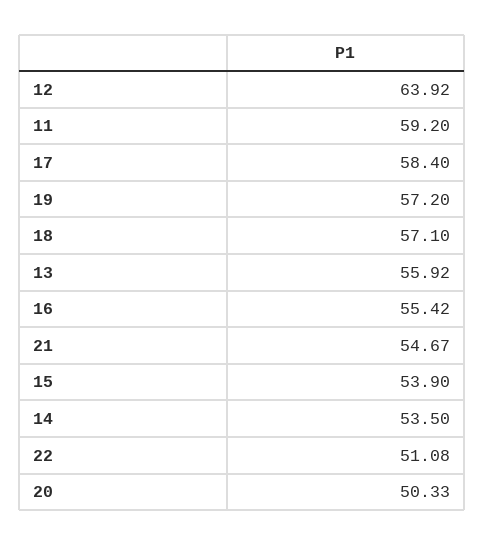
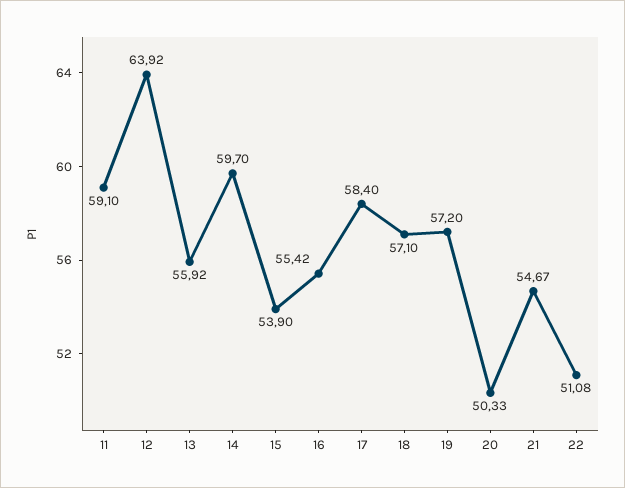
11: 59.2 -> 59.1
14: 53.5 -> 59.7

